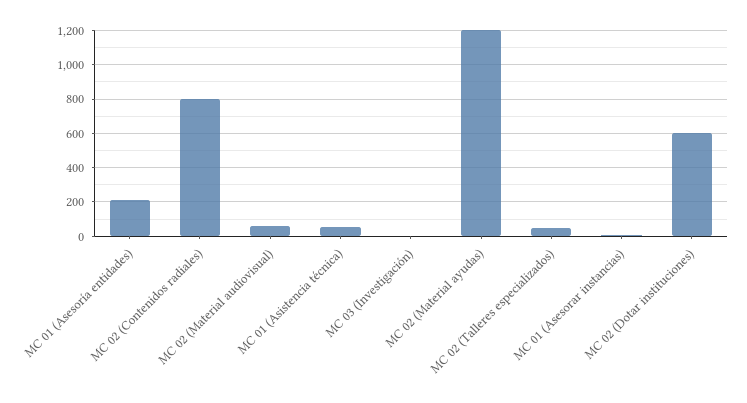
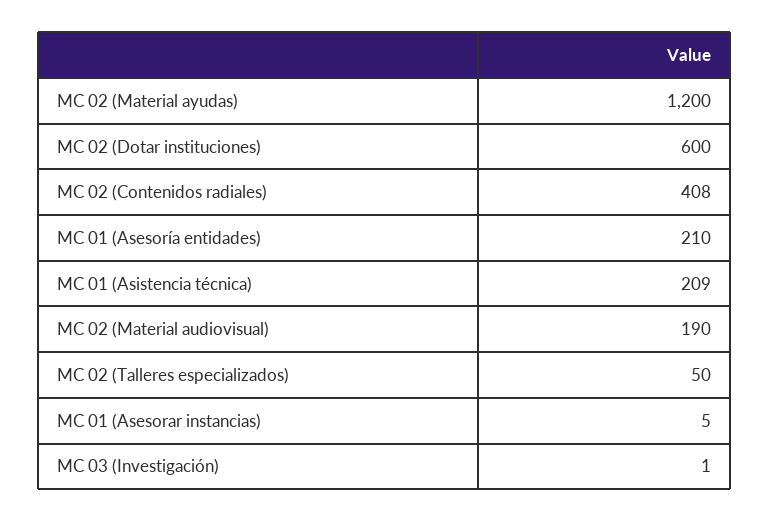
MC 02 (Contenidos radiales): 800 -> 408
MC 02 (Material audiovisual): 50 -> 190
MC 01 (Asistencia técnica): 50 -> 209

